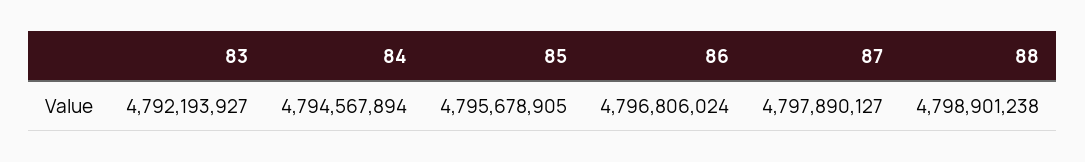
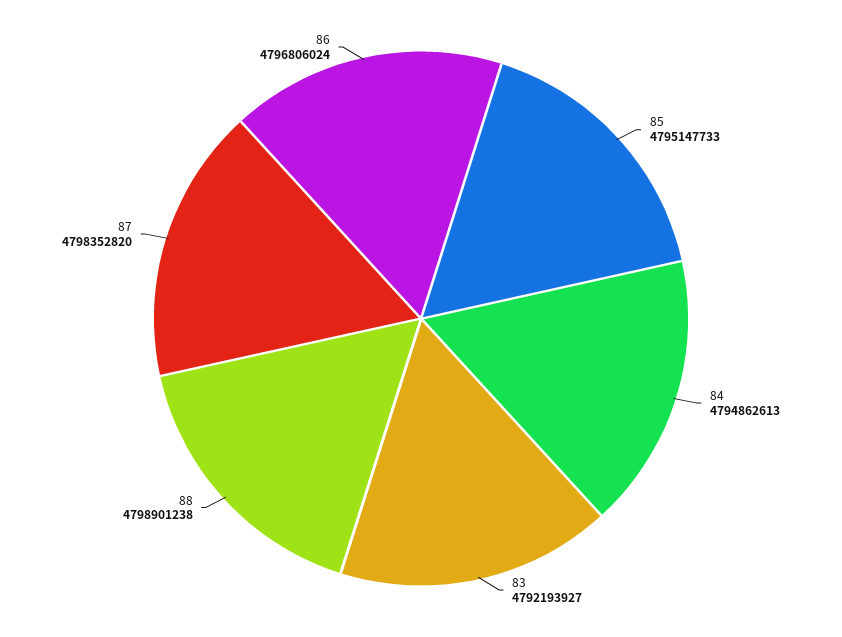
84: 4794567894 -> 4794862613
85: 4795678905 -> 4795147733
87: 4797890127 -> 4798352820

